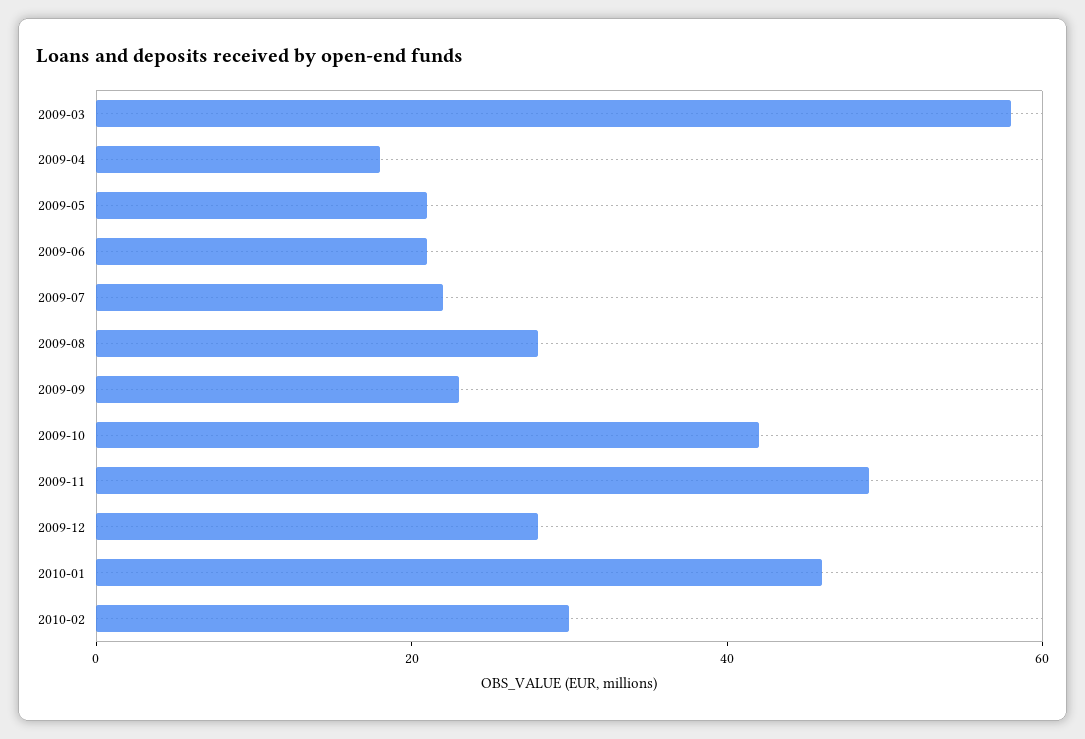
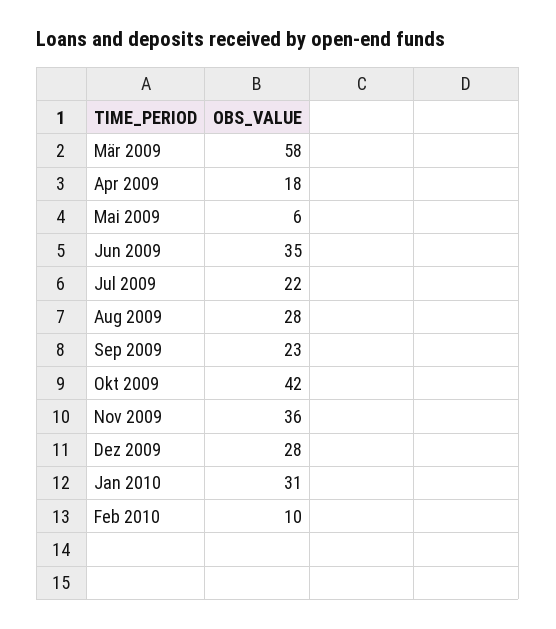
2009-05: 20 -> 6
2009-06: 20 -> 35
2009-11: 50 -> 36
2010-01: 45 -> 31
2010-02: 30 -> 10

